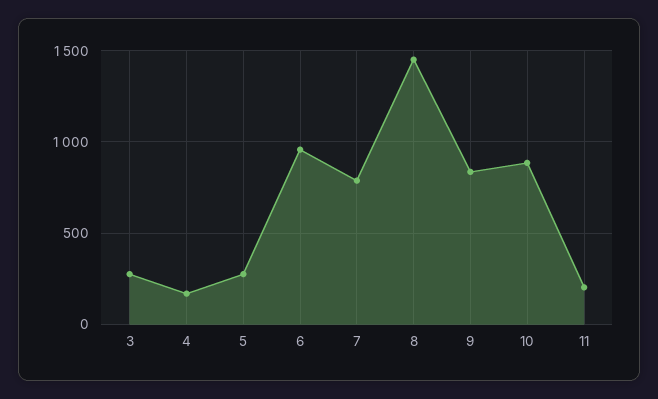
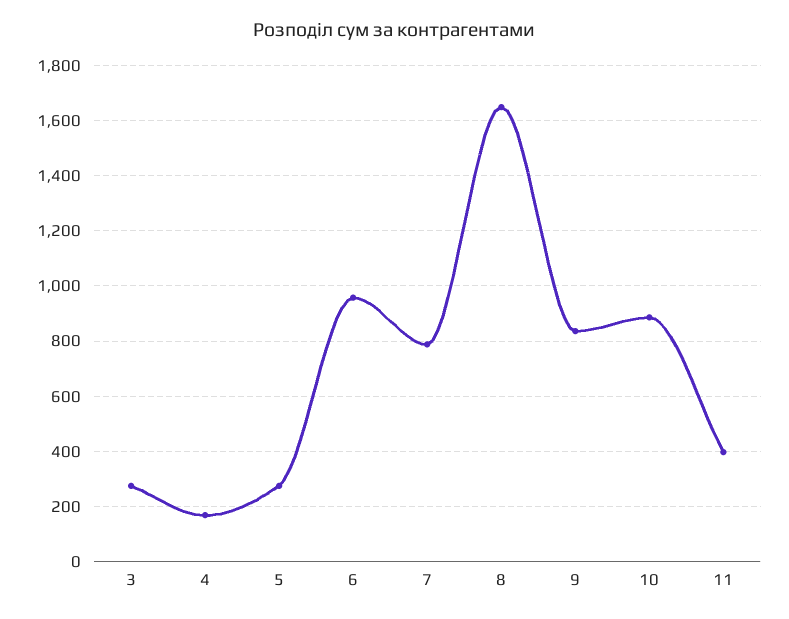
8: 1450 -> 1650
11: 200 -> 400

